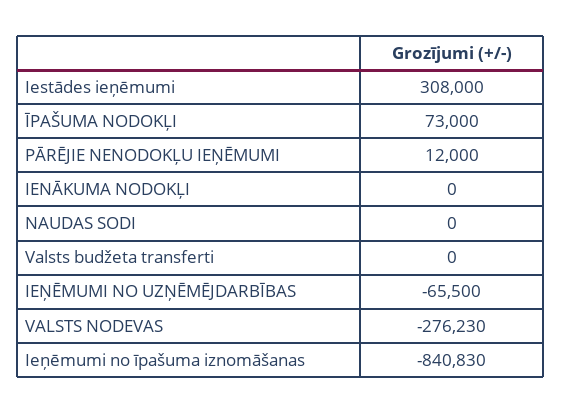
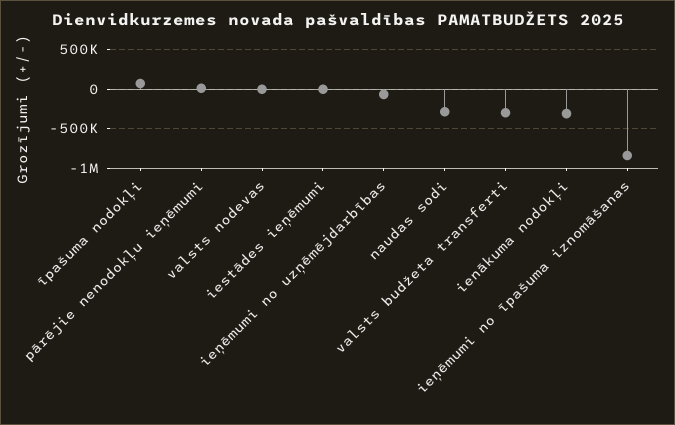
Iestādes ieņēmumi: 308000 -> 0
IENĀKUMA NODOKĻI: 0 -> -300000
NAUDAS SODI: 0 -> -300000
Valsts budžeta transferti: 0 -> -300000
VALSTS NODEVAS: -276230 -> 0

